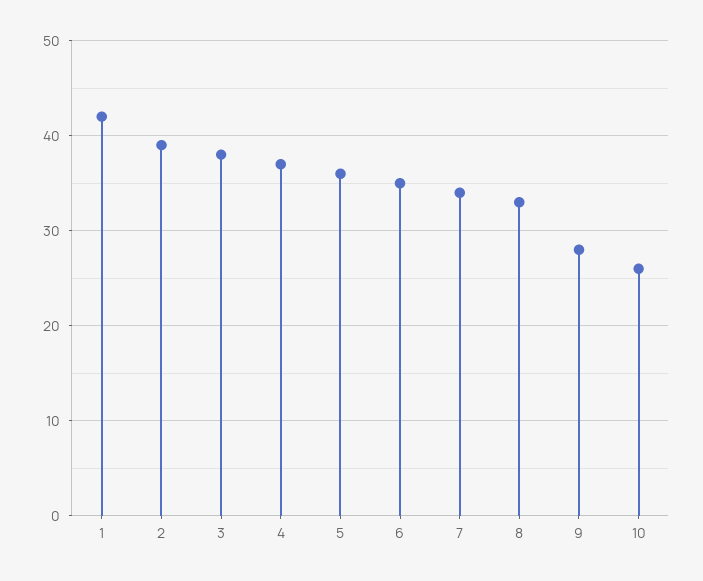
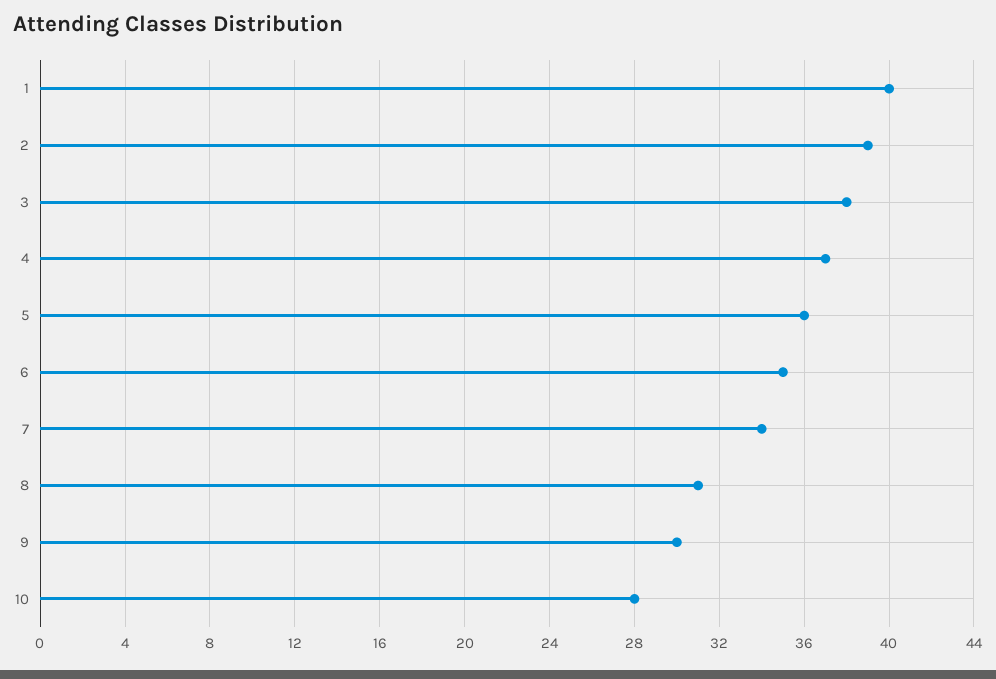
1: 42 -> 40
8: 33 -> 31
9: 28 -> 30
10: 26 -> 28

